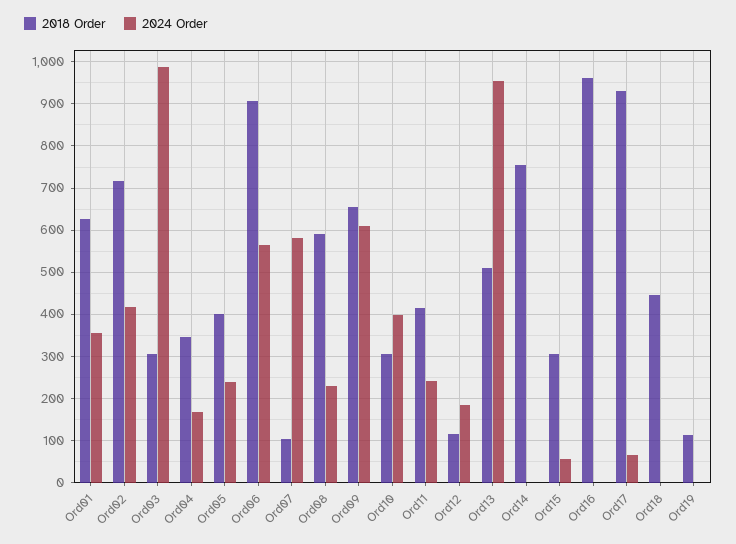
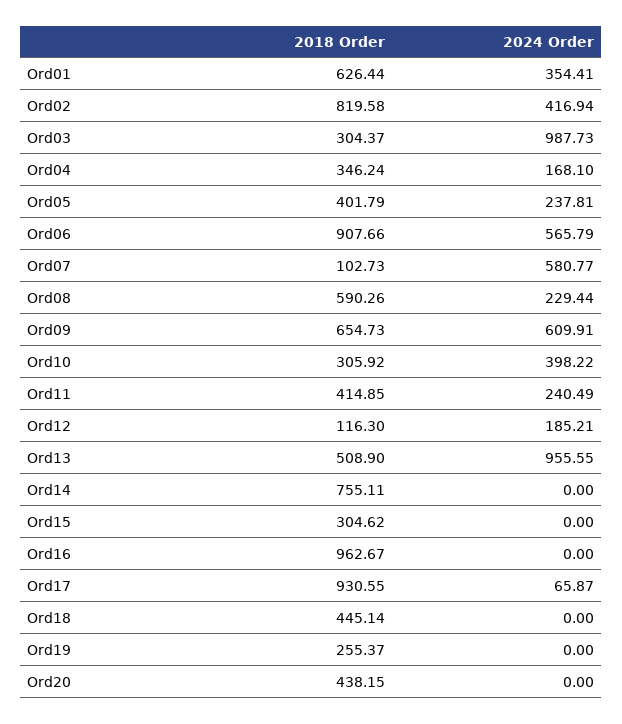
2018 Order, Ord02: 720 -> 819.58
2024 Order, Ord15: 60 -> 0
2018 Order, Ord19: 120 -> 255.37
2018 Order, Ord20: none -> 438.15
2024 Order, Ord20: none -> 0

